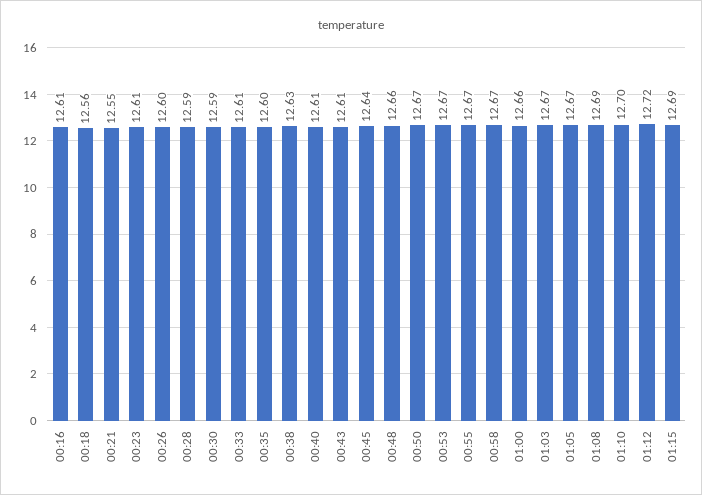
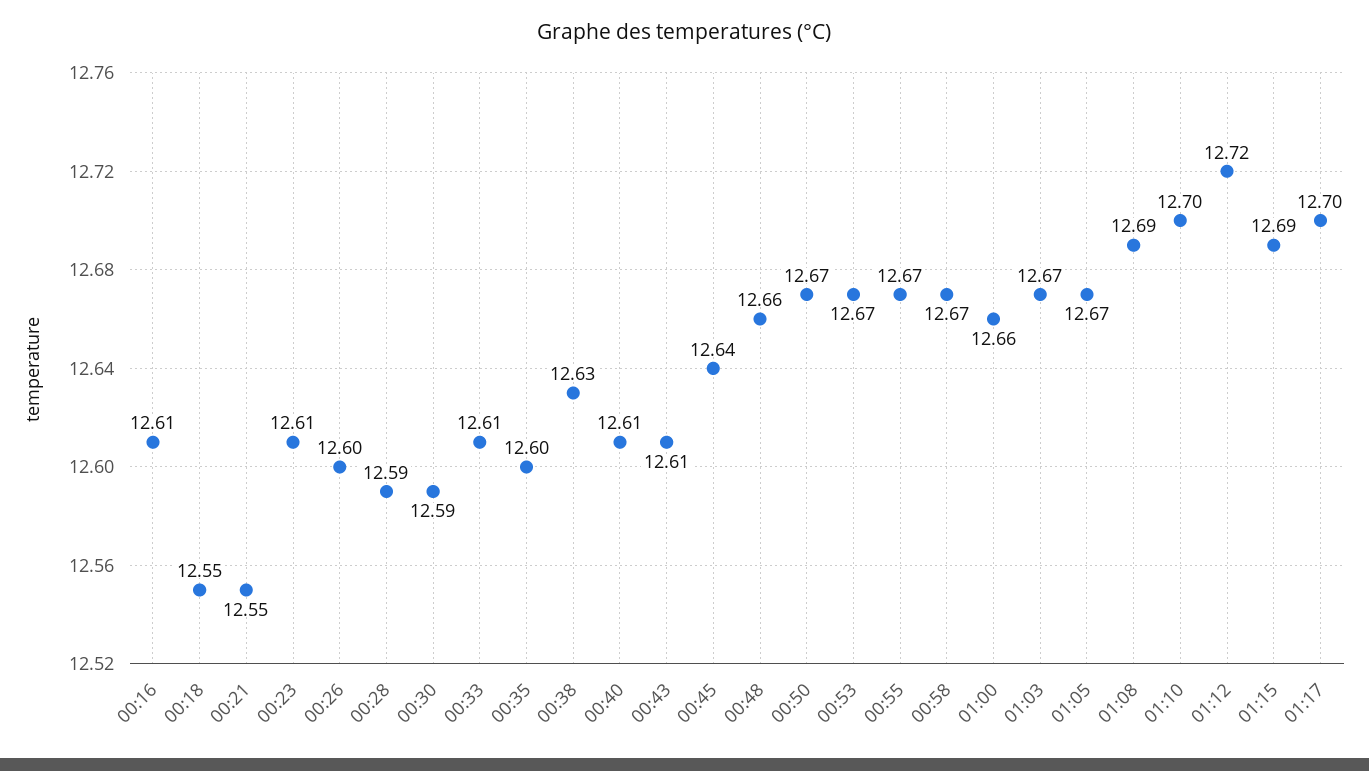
00:18: 12.56 -> 12.55
01:17: none -> 12.7

